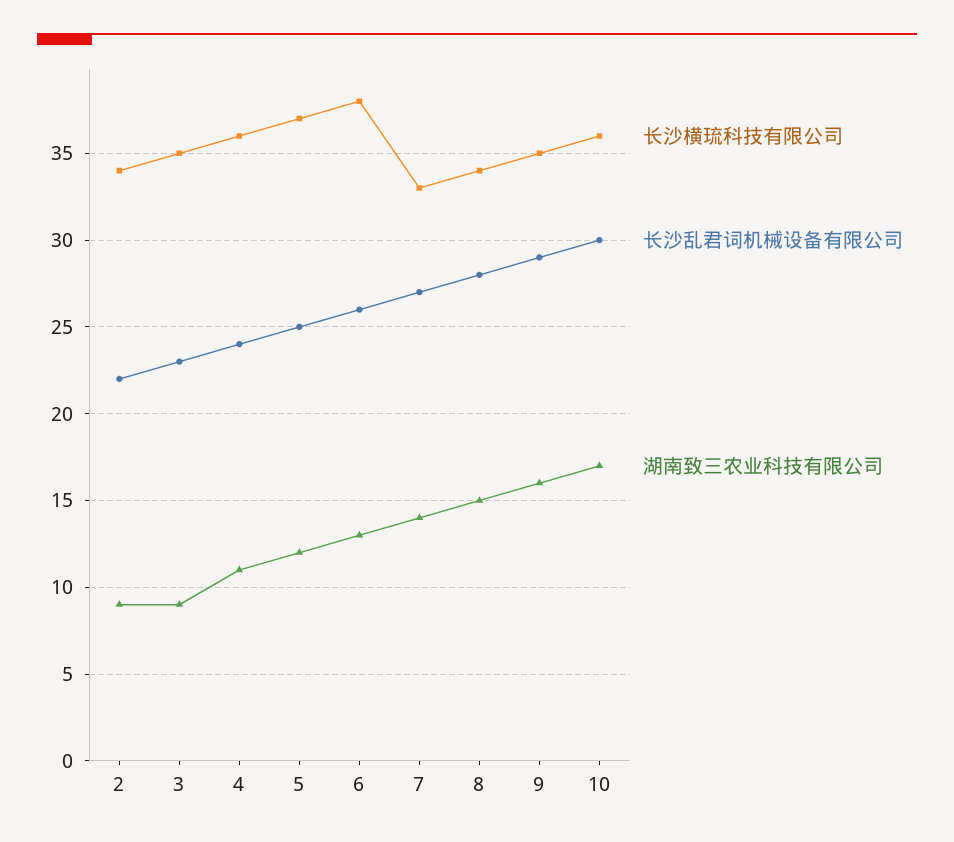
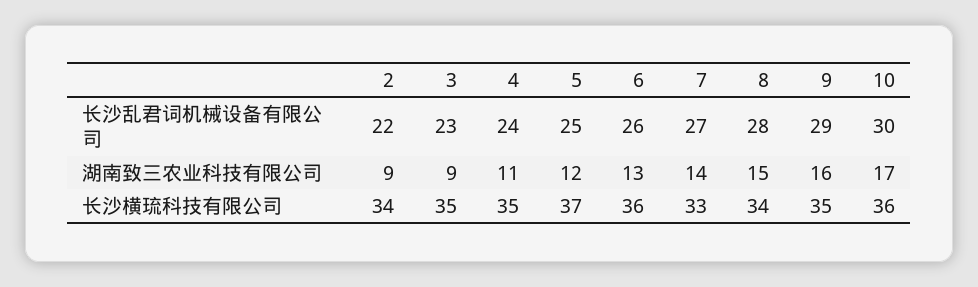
长沙横琉科技有限公司, 4: 36 -> 35
长沙横琉科技有限公司, 6: 38 -> 36

